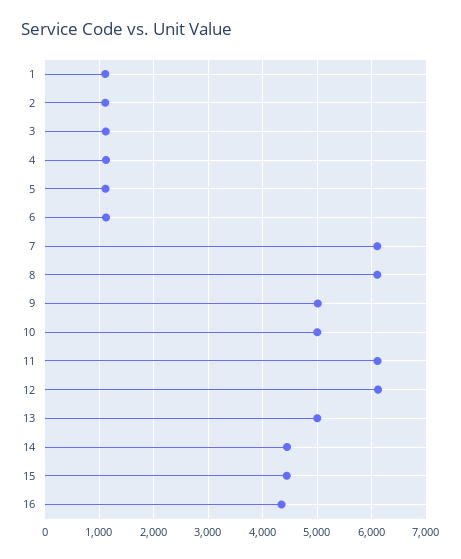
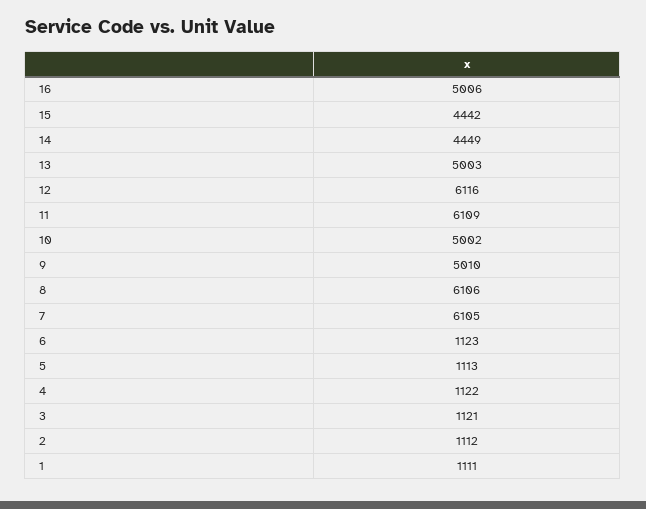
16: 4400 -> 5006

